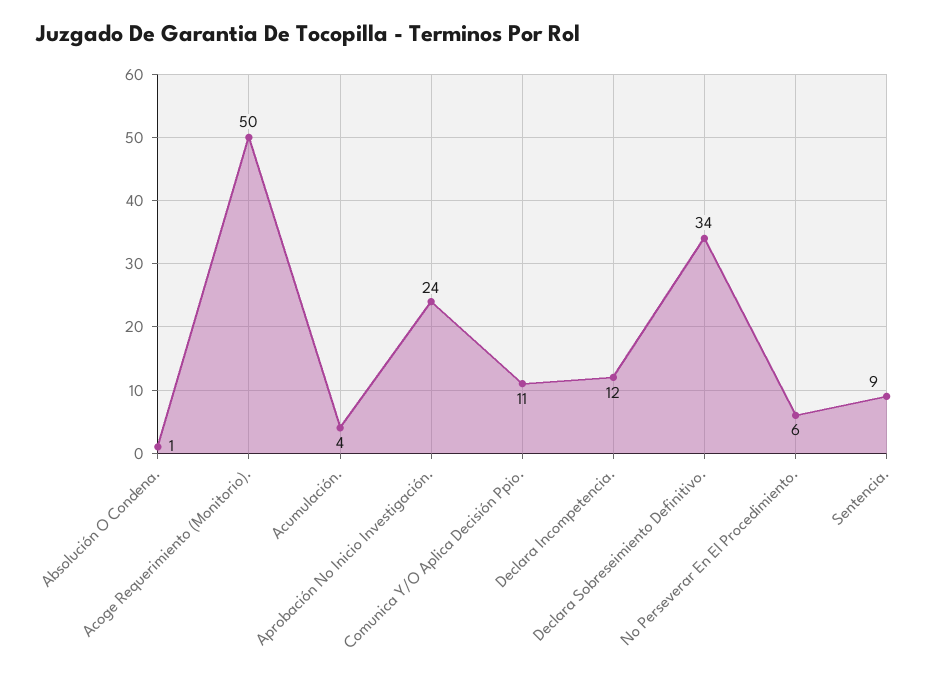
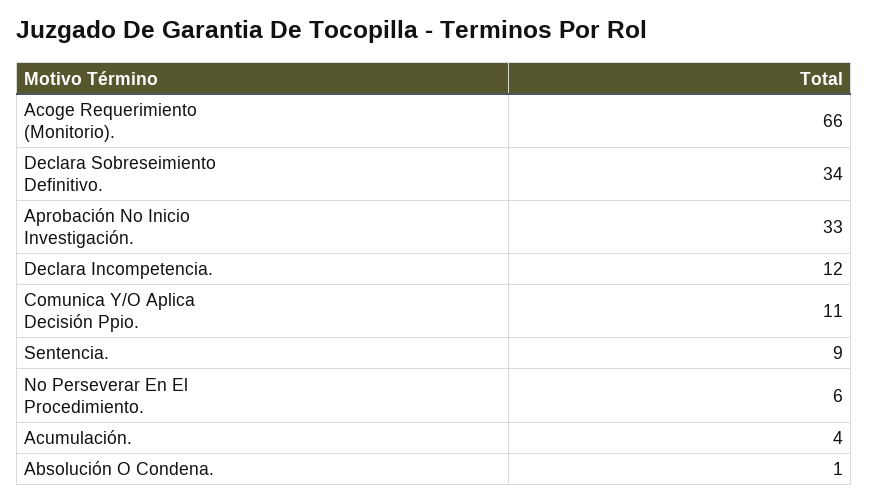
Acoge Requerimiento (Monitorio).: 50 -> 66
Aprobación No Inicio Investigación.: 24 -> 33

